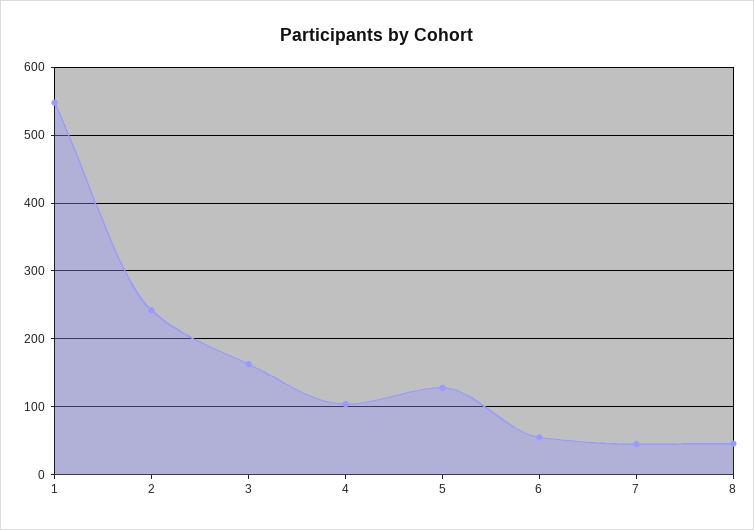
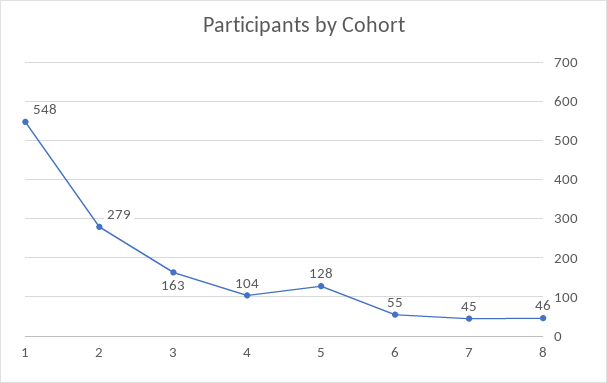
2: 240 -> 279

